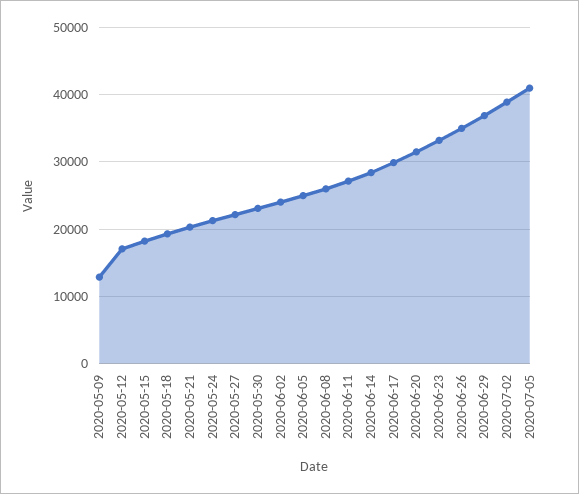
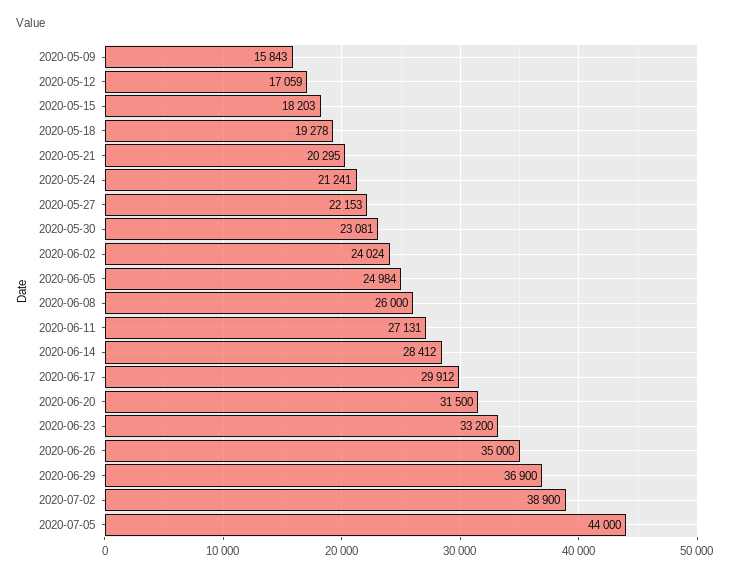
2020-05-09: 13000 -> 15843
2020-07-05: 41000 -> 44000

